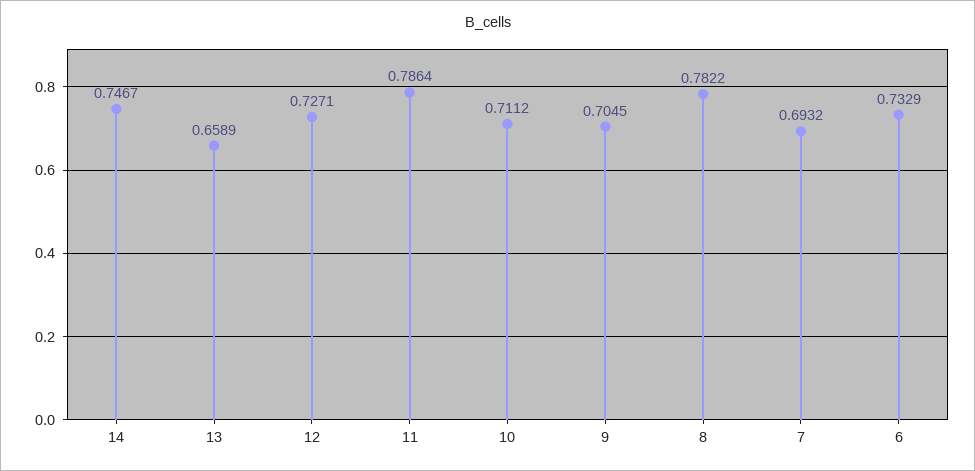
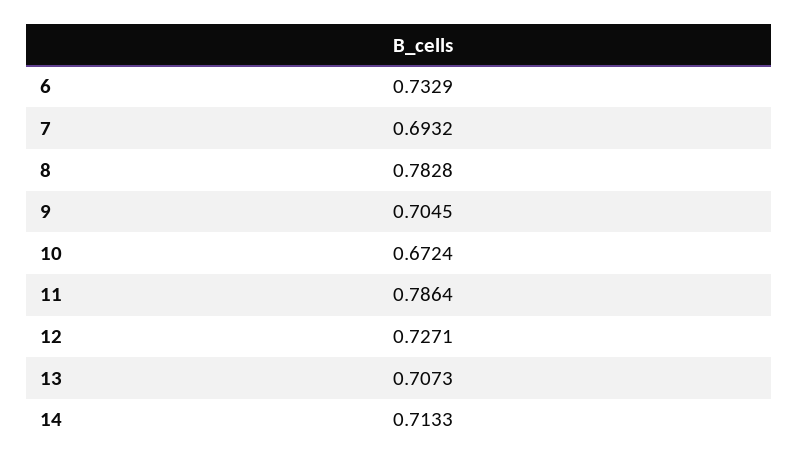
14: 0.7467 -> 0.7133
13: 0.6589 -> 0.7073
10: 0.7112 -> 0.6724
8: 0.7822 -> 0.7828

